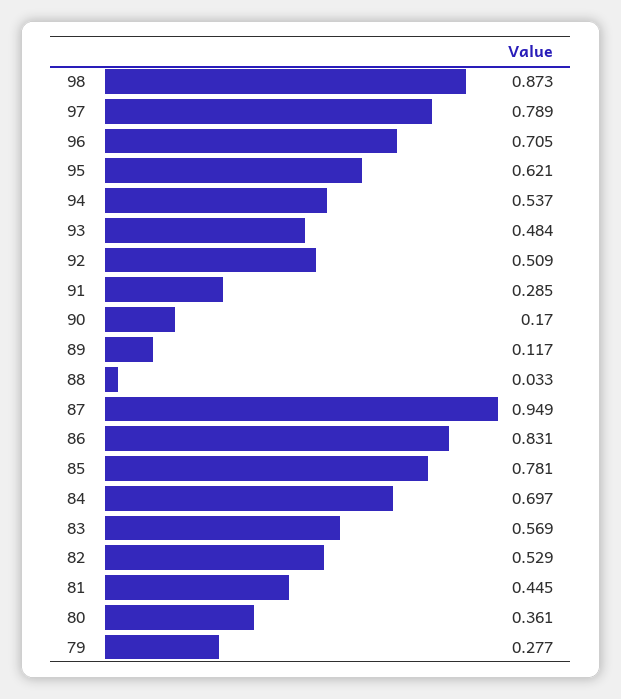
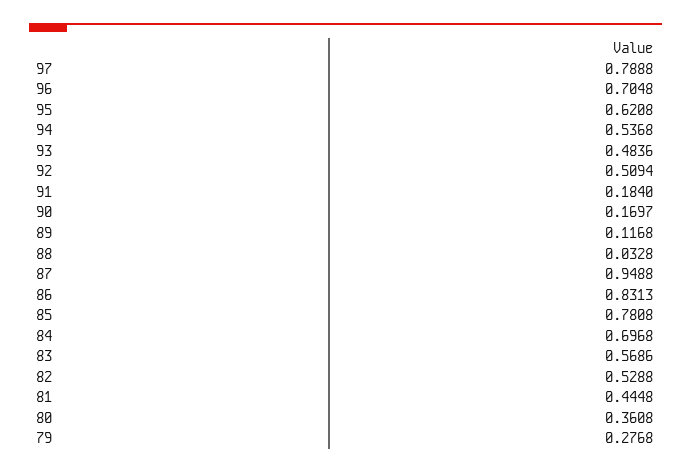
98: 0.873 -> none
91: 0.285 -> 0.184

